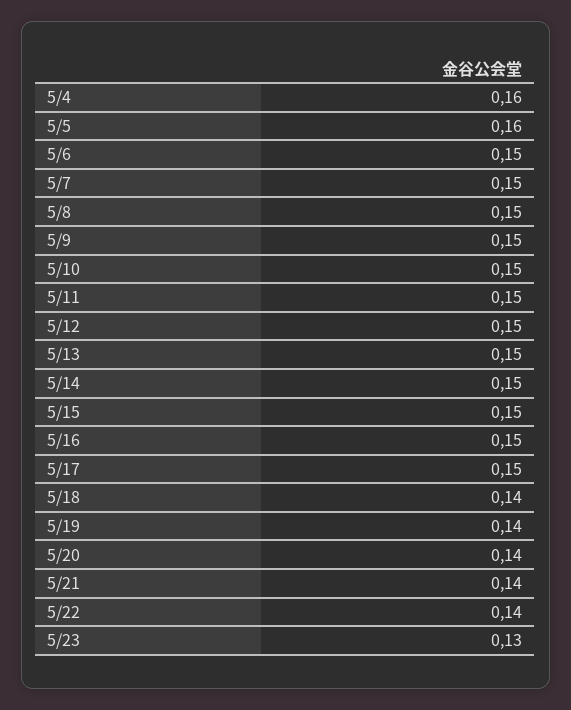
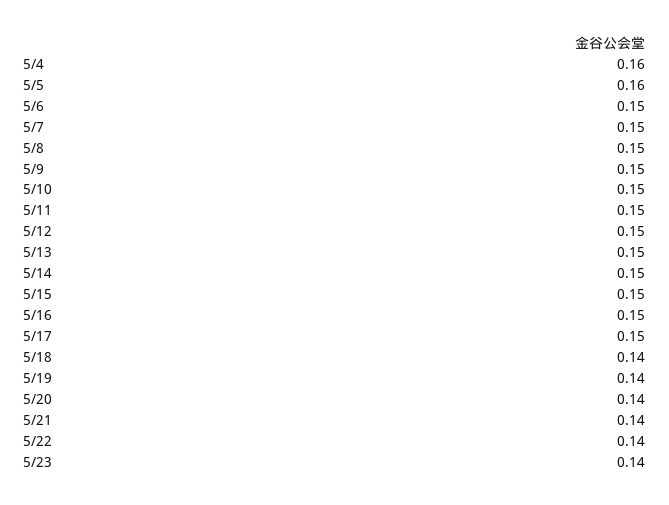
5/23: 0.13 -> 0.14

